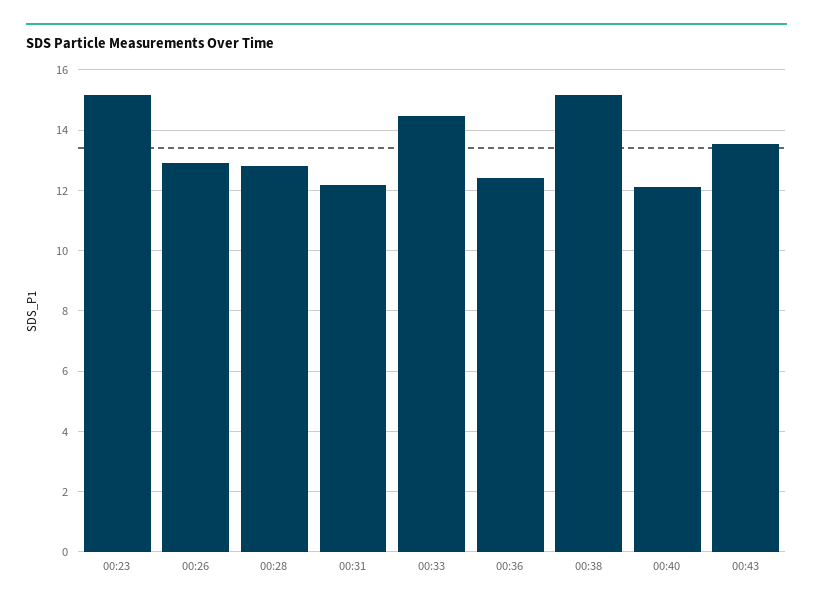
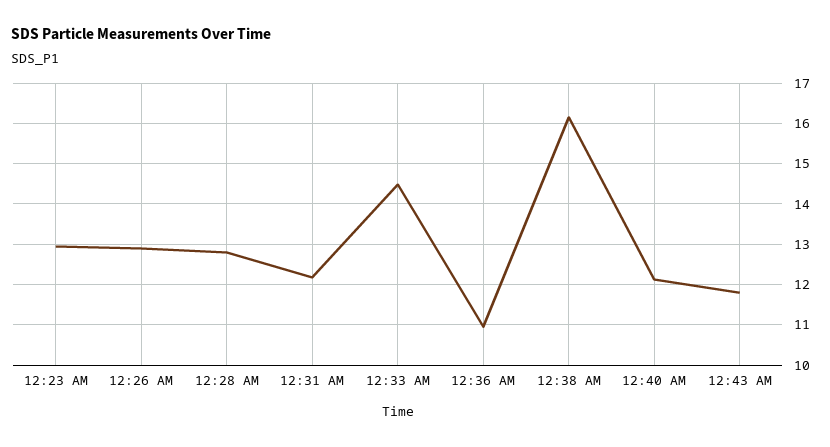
00:23: 15.2 -> 13
00:36: 12.4 -> 11
00:38: 15.2 -> 16.2
00:43: 13.6 -> 11.8

